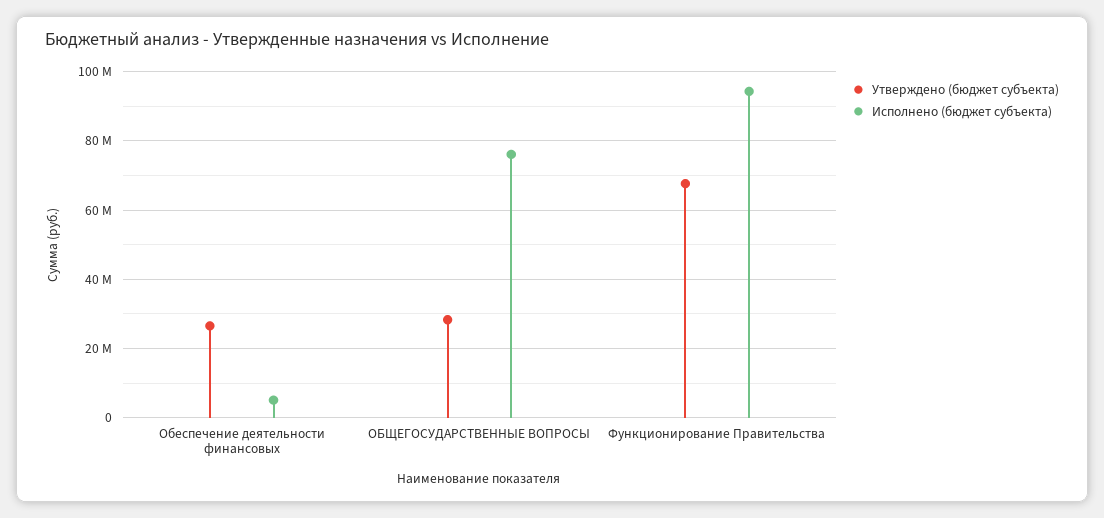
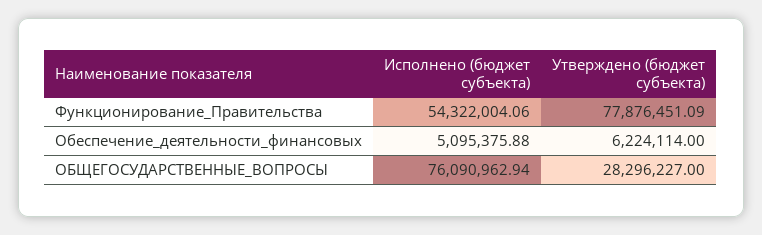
Утверждено (бюджет субъекта), Обеспечение деятельности финансовых: 26000000 -> 6224114
Утверждено (бюджет субъекта), Функционирование Правительства: 68000000 -> 77876451.09
Исполнено (бюджет субъекта), Функционирование Правительства: 94000000 -> 54322004.06

